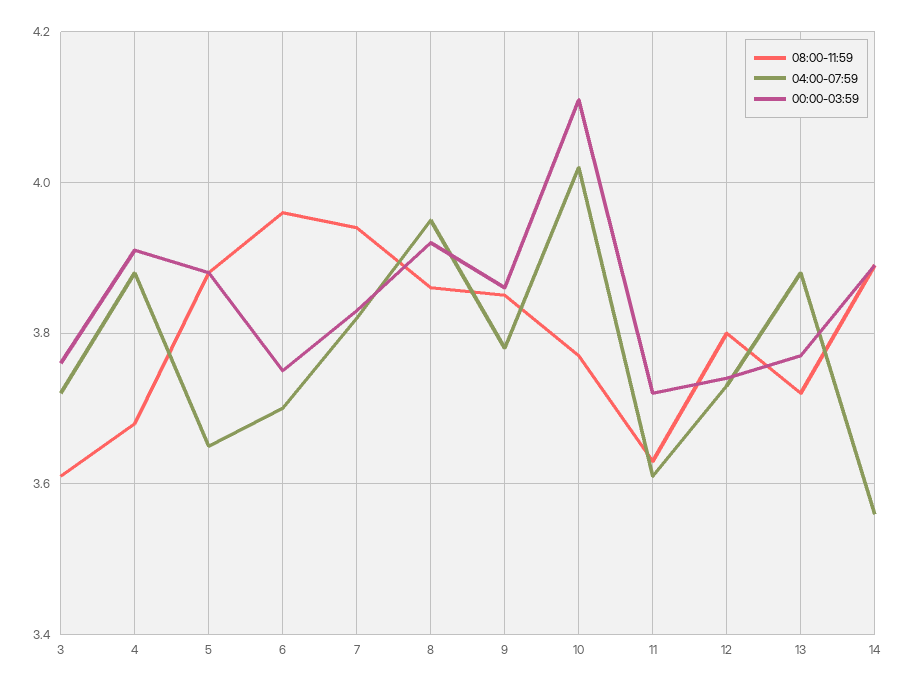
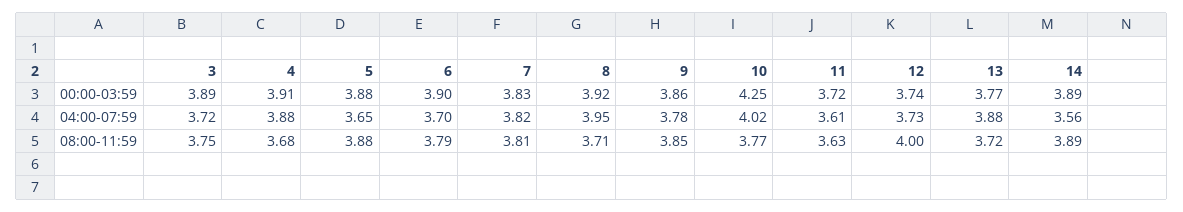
08:00-11:59, 3: 3.6 -> 3.75
00:00-03:59, 3: 3.75 -> 3.89
08:00-11:59, 6: 3.95 -> 3.79
00:00-03:59, 6: 3.75 -> 3.9
08:00-11:59, 7: 3.95 -> 3.81
08:00-11:59, 8: 3.85 -> 3.71
00:00-03:59, 10: 4.1 -> 4.25
08:00-11:59, 12: 3.8 -> 4

